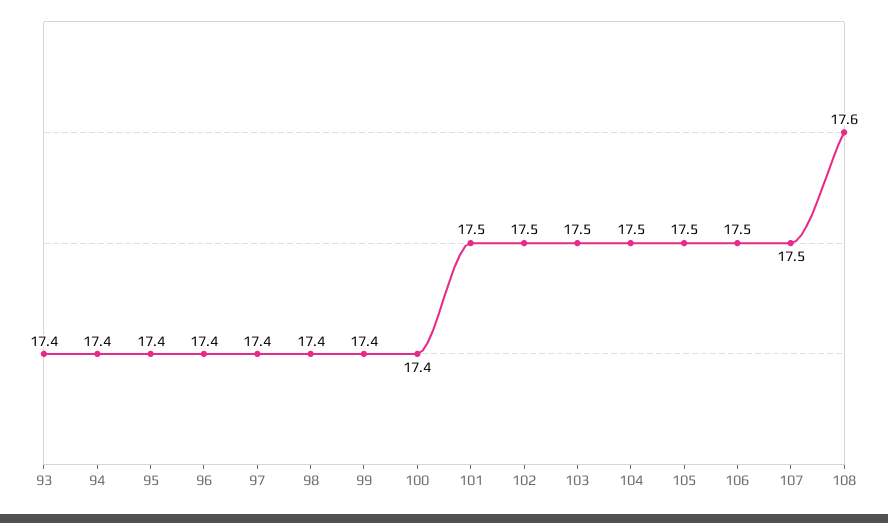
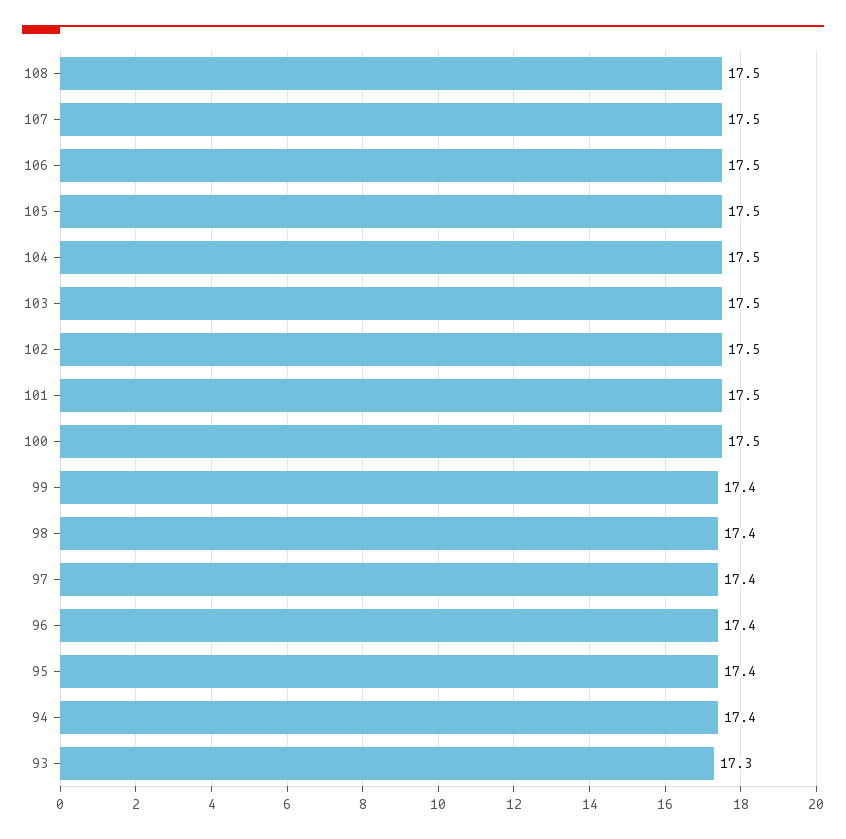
93: 17.4 -> 17.3
100: 17.4 -> 17.5
108: 17.6 -> 17.5

